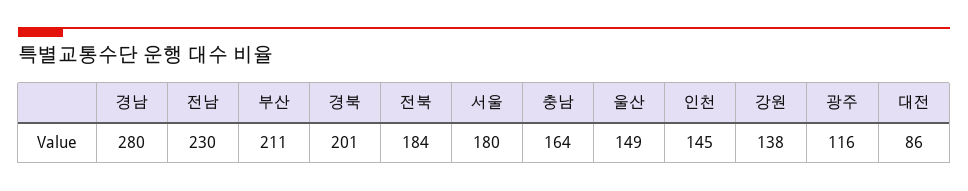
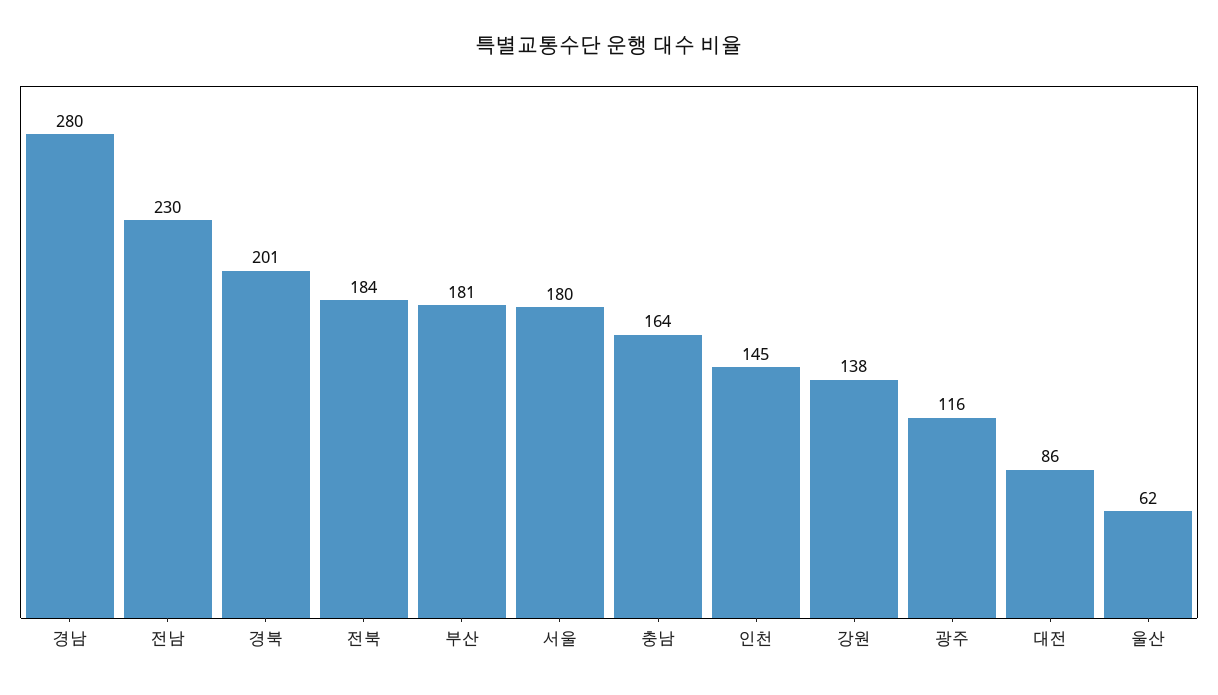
부산: 211 -> 181
울산: 149 -> 62

